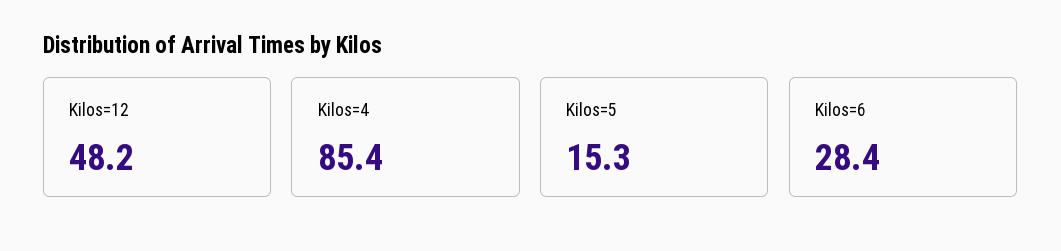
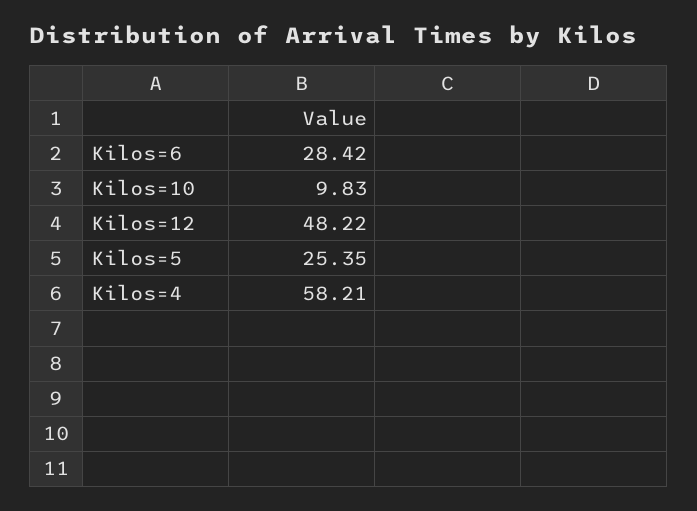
Kilos=4: 85.4 -> 58.21
Kilos=5: 15.3 -> 25.35
Kilos=10: none -> 9.83

